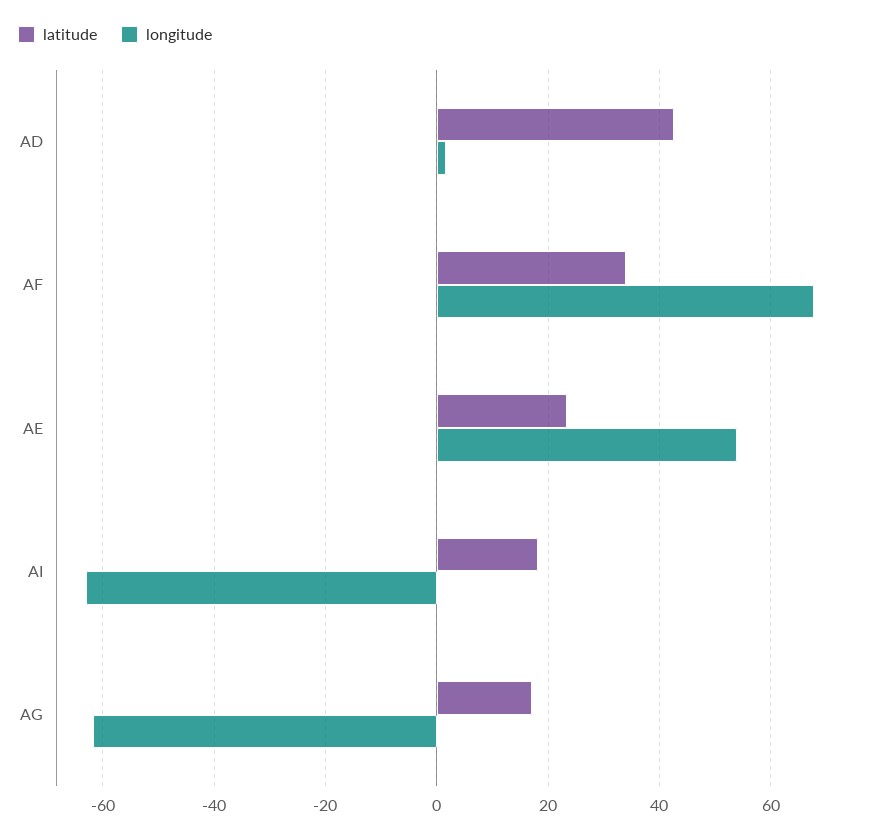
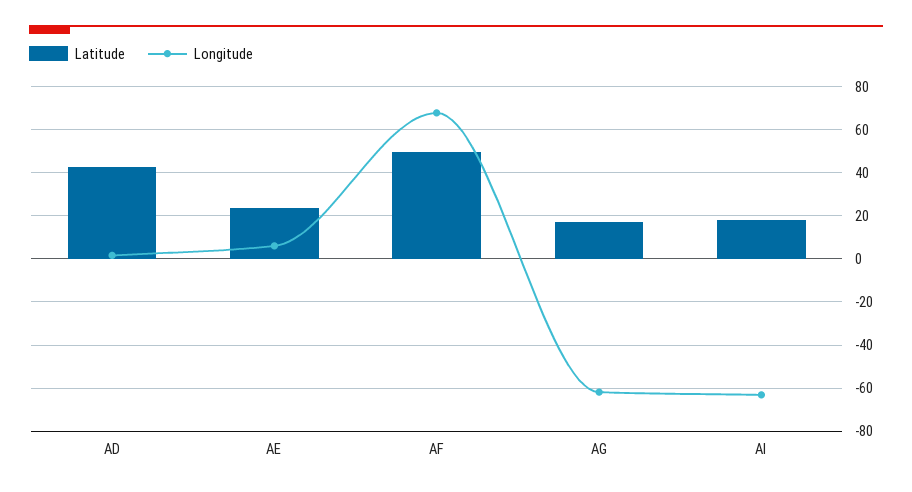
latitude, AF: 34 -> 50
longitude, AE: 54 -> 5

